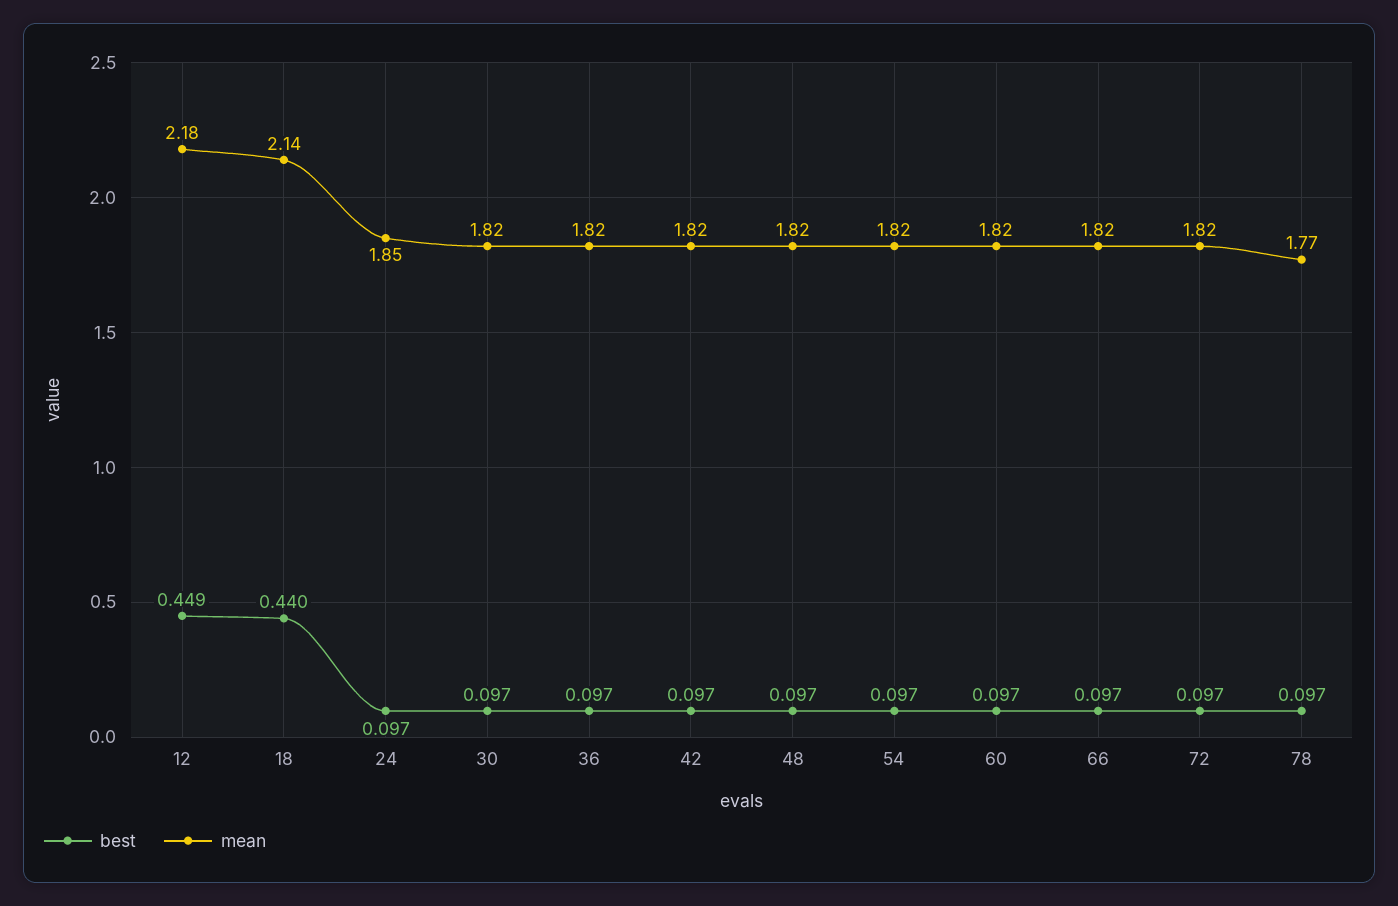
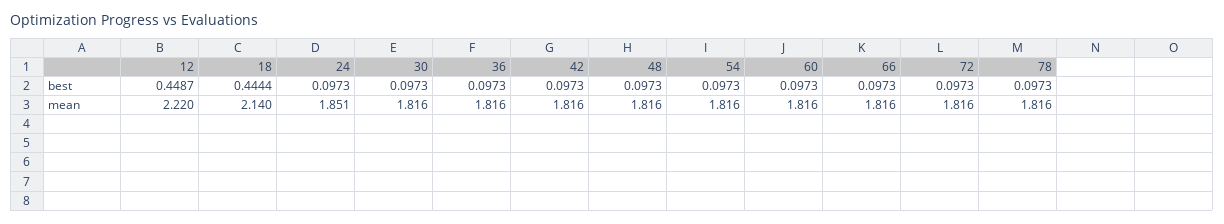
mean, 12: 2.18 -> 2.22
best, 18: 0.44 -> 0.4444
mean, 78: 1.77 -> 1.816

